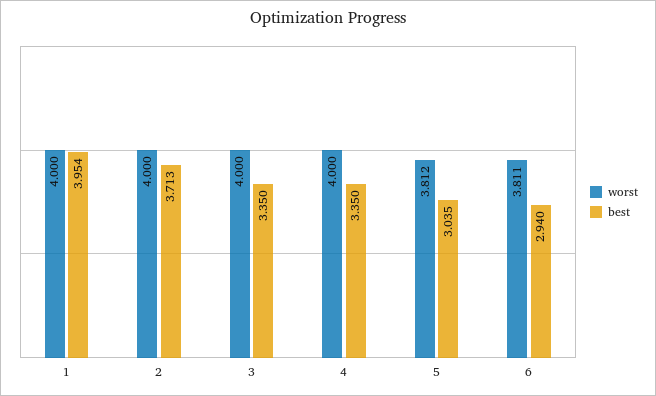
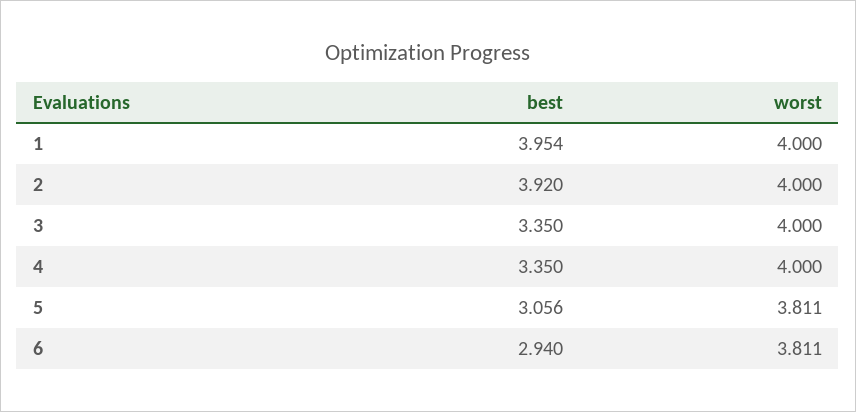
best, 2: 3.713 -> 3.92
worst, 5: 3.812 -> 3.811
best, 5: 3.035 -> 3.056

